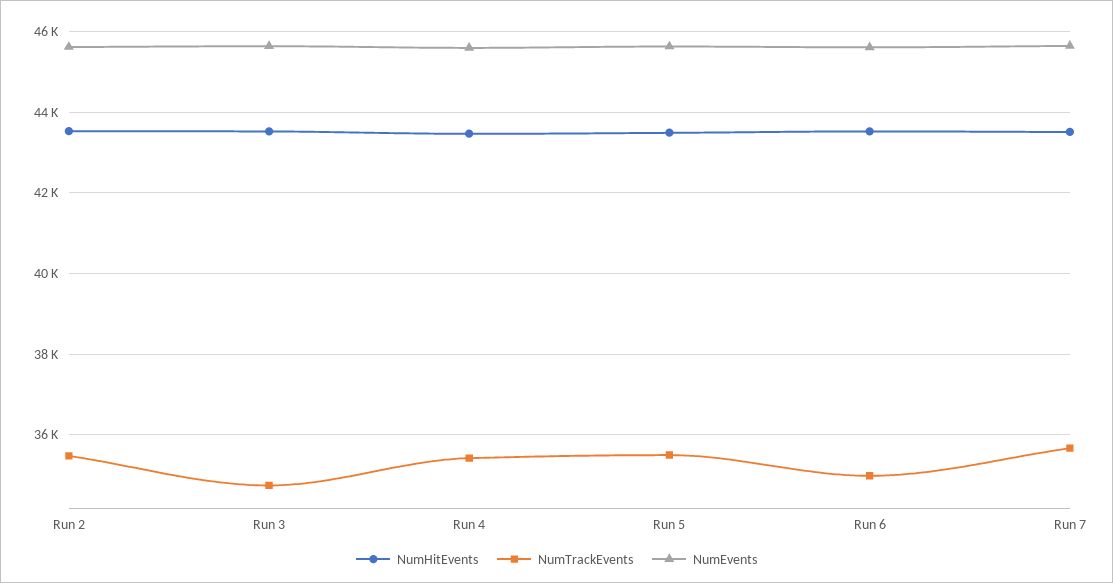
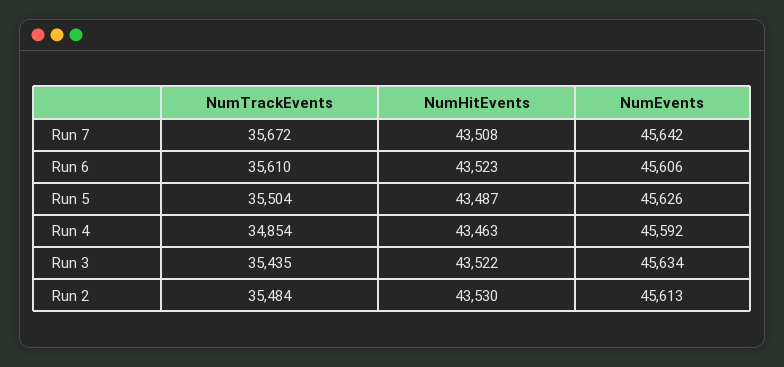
NumTrackEvents, Run 3: 34800 -> 35435
NumTrackEvents, Run 4: 35400 -> 34854
NumTrackEvents, Run 6: 35000 -> 35610

